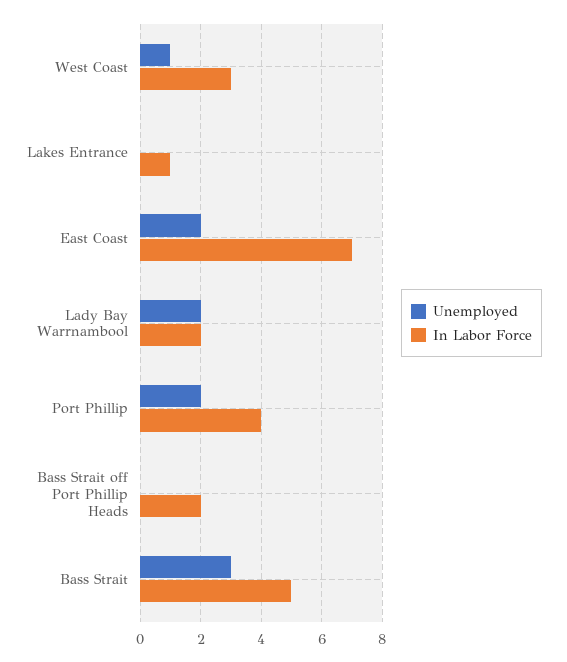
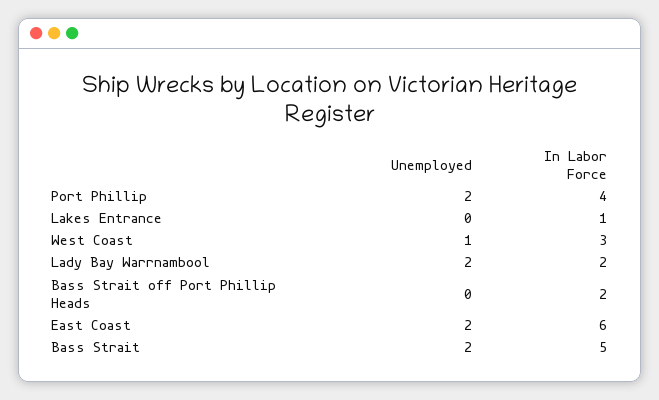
In Labor Force, East Coast: 7 -> 6
Unemployed, Bass Strait: 3 -> 2

